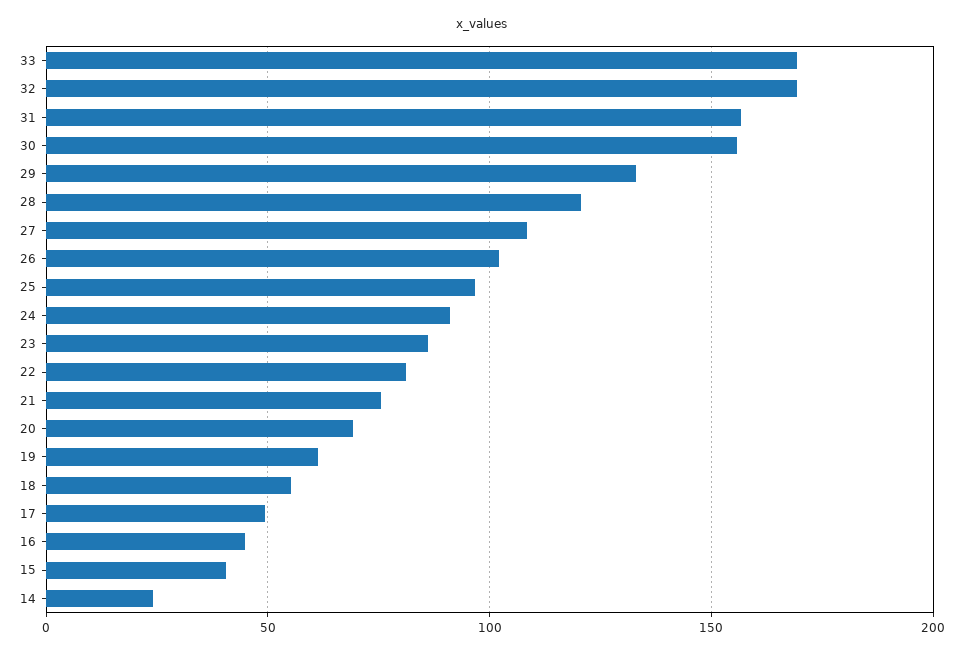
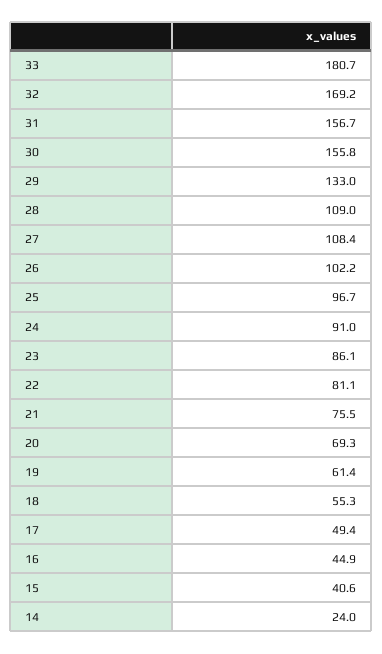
33: 170 -> 180.7
28: 120 -> 109

